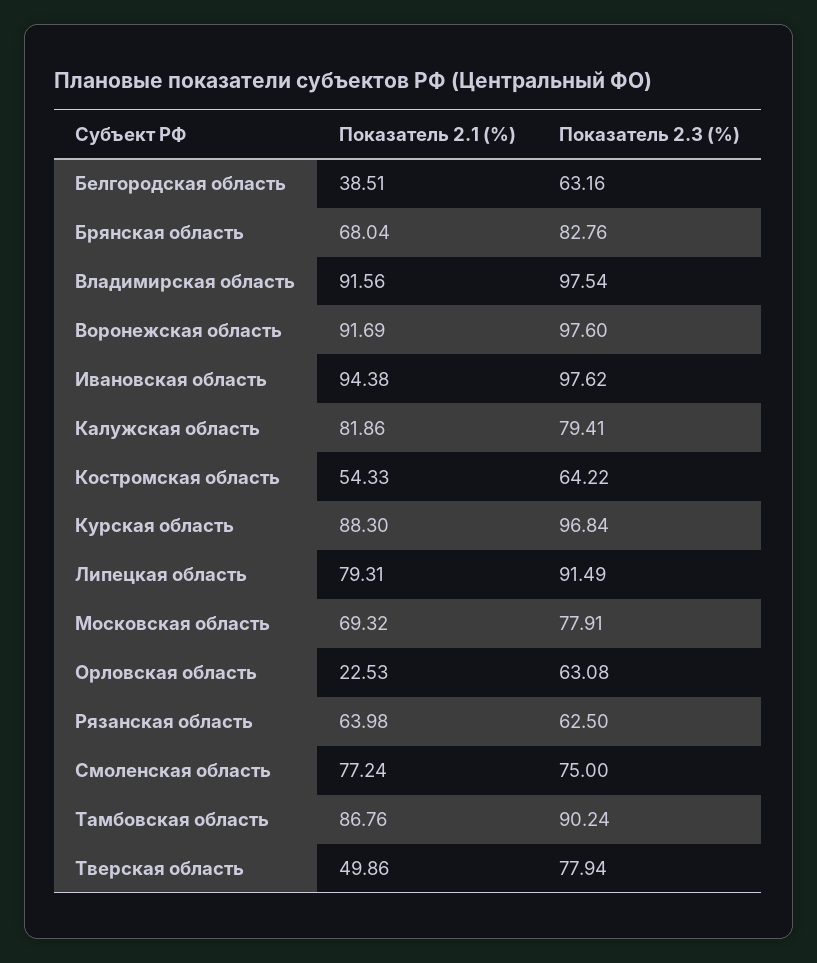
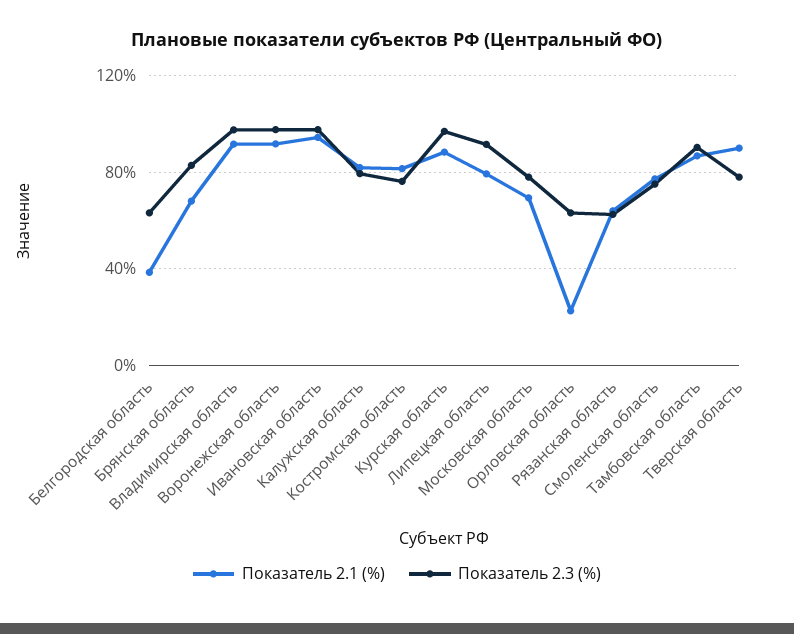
Показатель 2.1 (%), Костромская область: 54.33 -> 80
Показатель 2.3 (%), Костромская область: 64.22 -> 75
Показатель 2.1 (%), Тверская область: 49.86 -> 90

